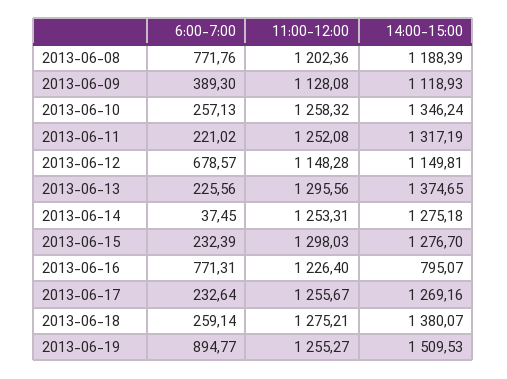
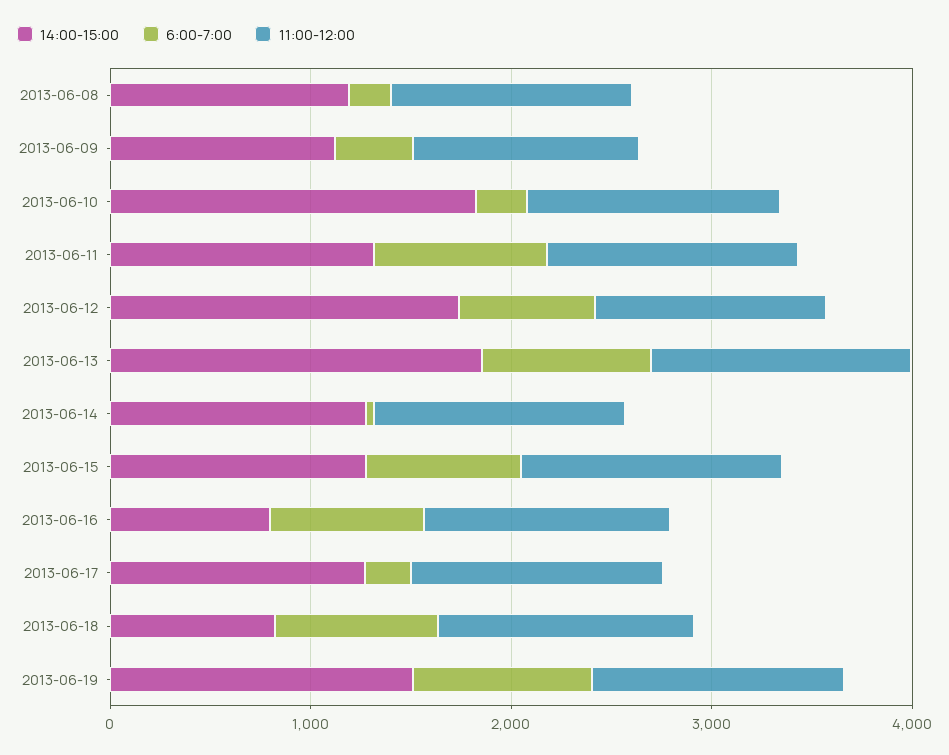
6:00-7:00, 2013-06-08: 771.76 -> 200
14:00-15:00, 2013-06-10: 1346.24 -> 1800
6:00-7:00, 2013-06-11: 221.02 -> 800
14:00-15:00, 2013-06-12: 1149.81 -> 1800
6:00-7:00, 2013-06-13: 225.56 -> 800
14:00-15:00, 2013-06-13: 1374.65 -> 1800
6:00-7:00, 2013-06-15: 232.39 -> 800
6:00-7:00, 2013-06-18: 259.14 -> 800
14:00-15:00, 2013-06-18: 1380.07 -> 800

